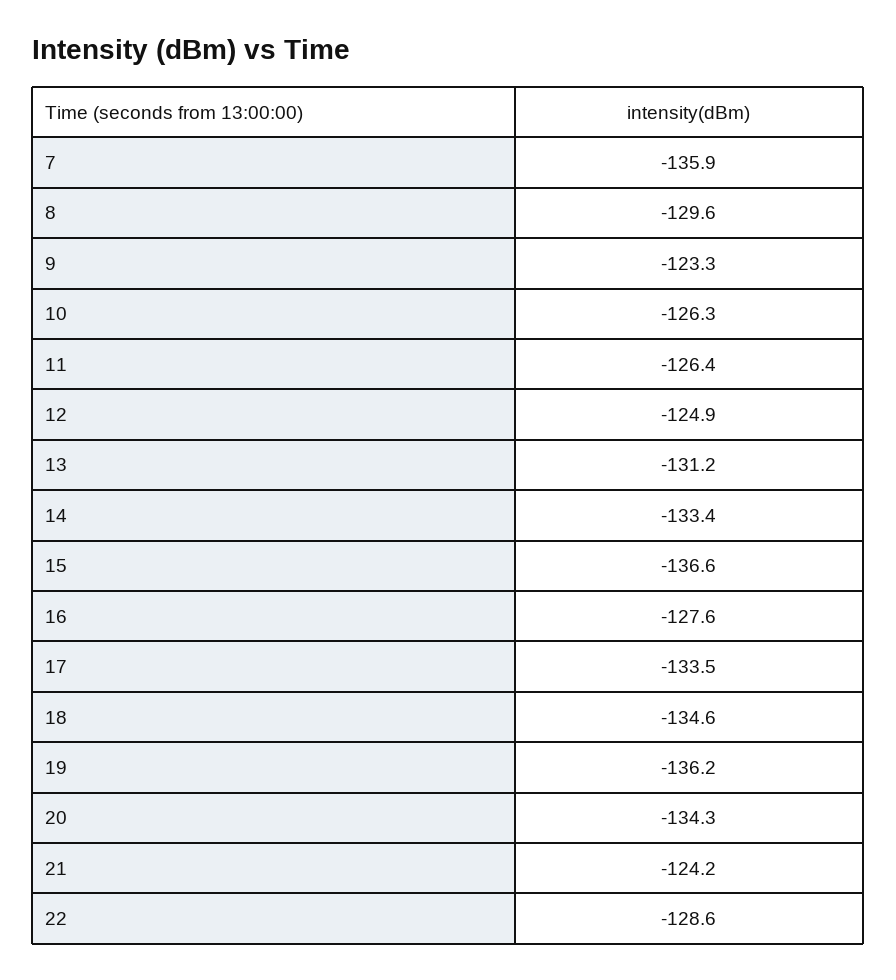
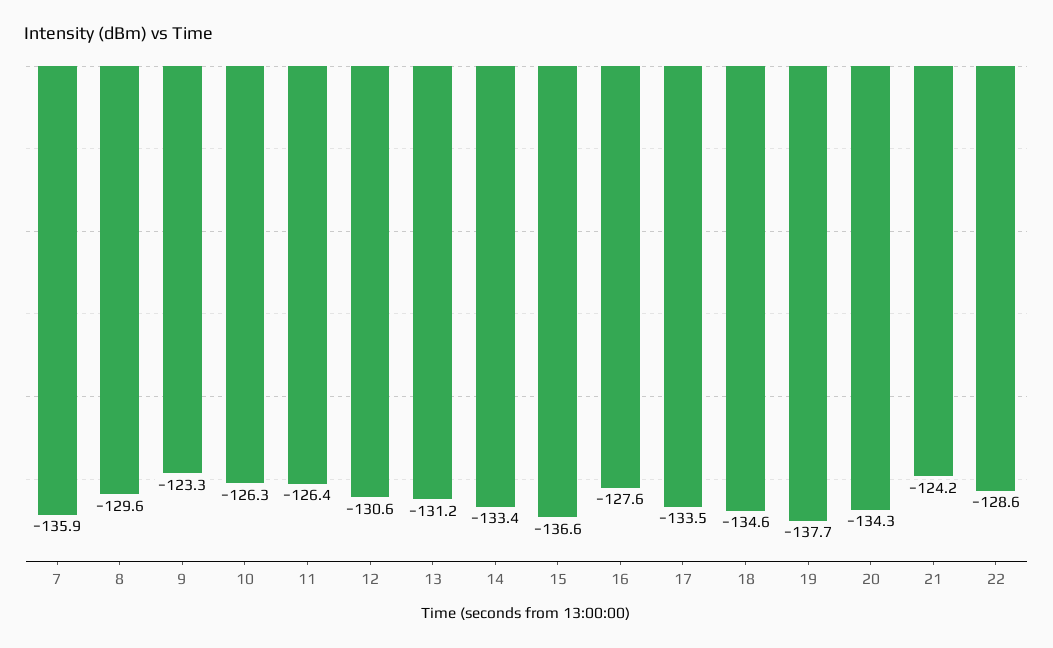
12: -124.9 -> -130.6
19: -136.2 -> -137.7

